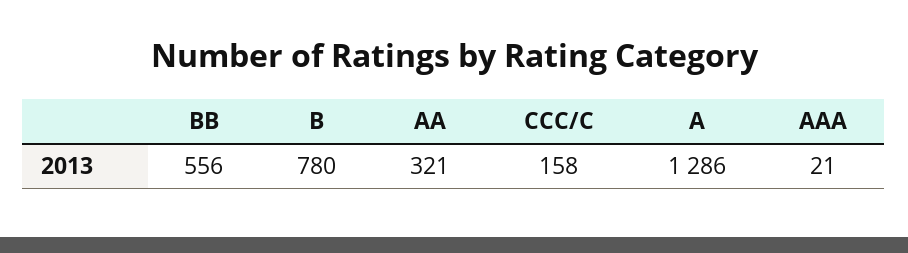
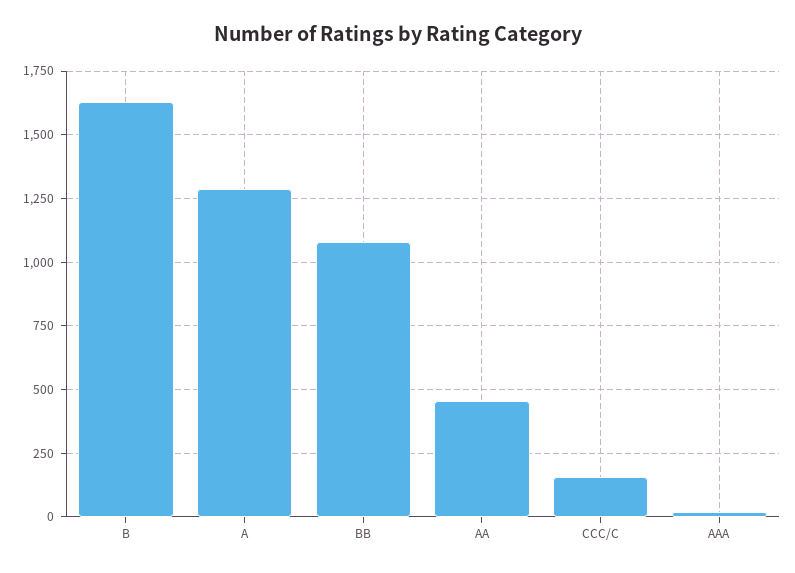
BB: 556 -> 1075
B: 780 -> 1625
AA: 321 -> 450

